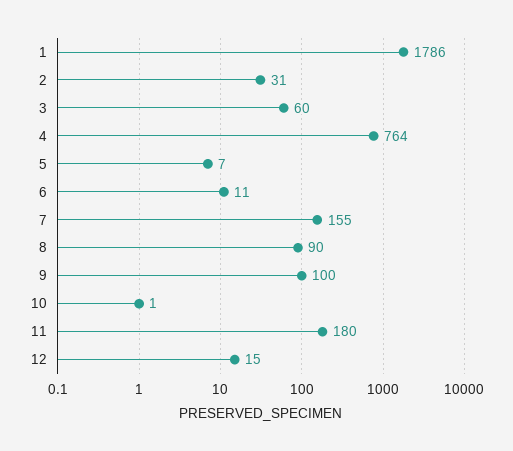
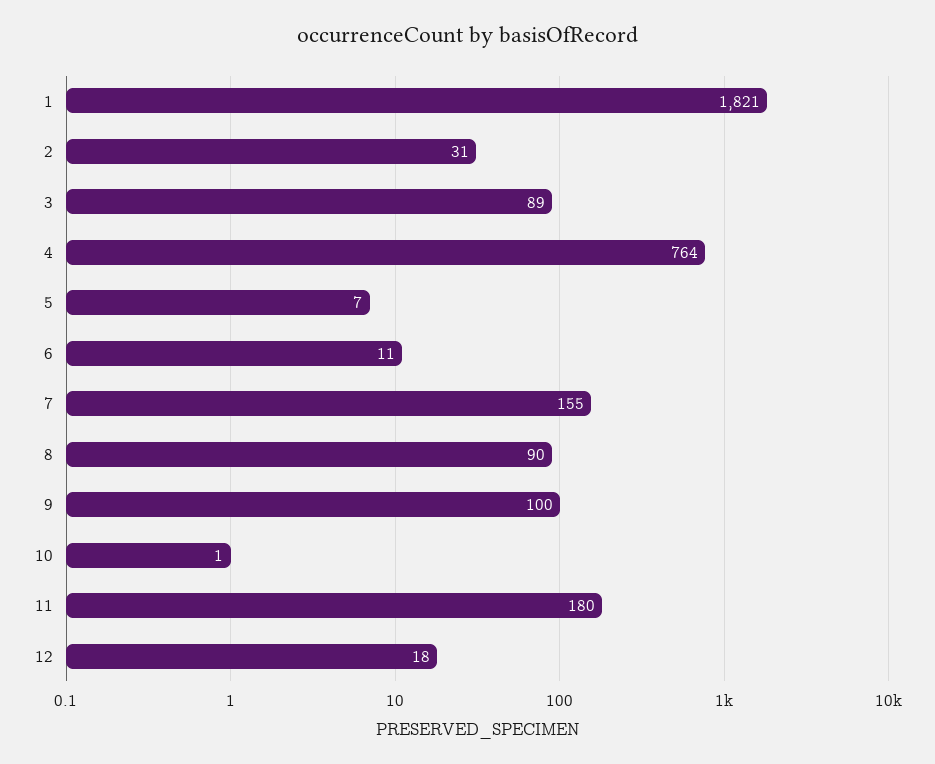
1: 1786 -> 1821
3: 60 -> 89
12: 15 -> 18

